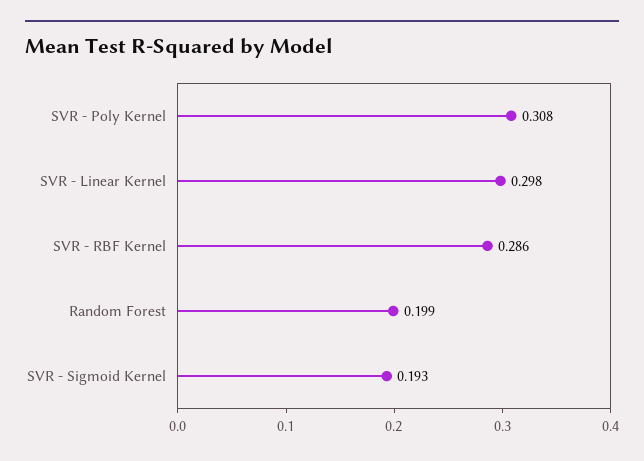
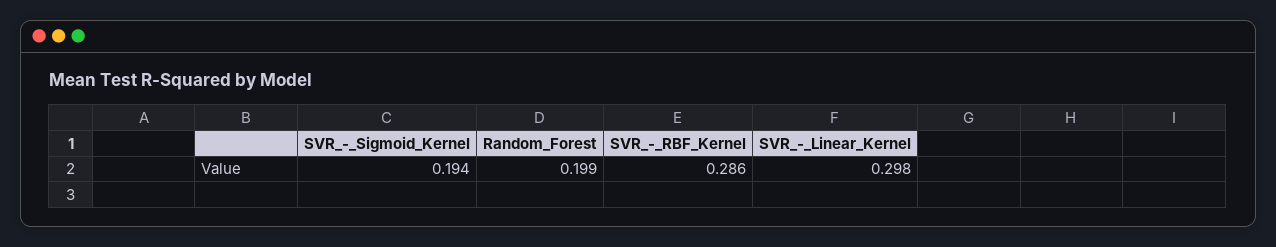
SVR - Poly Kernel: 0.308 -> none
SVR - Sigmoid Kernel: 0.193 -> 0.194

